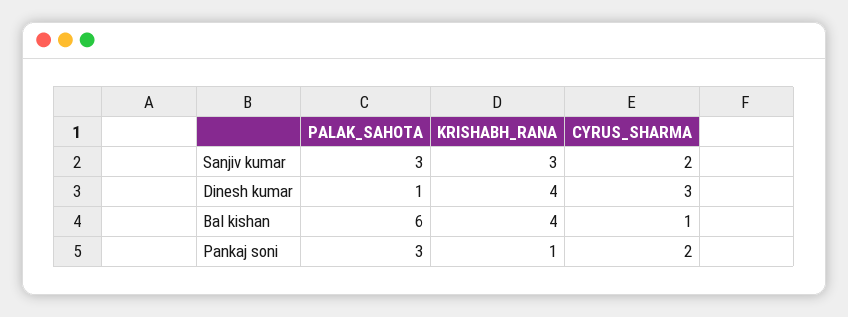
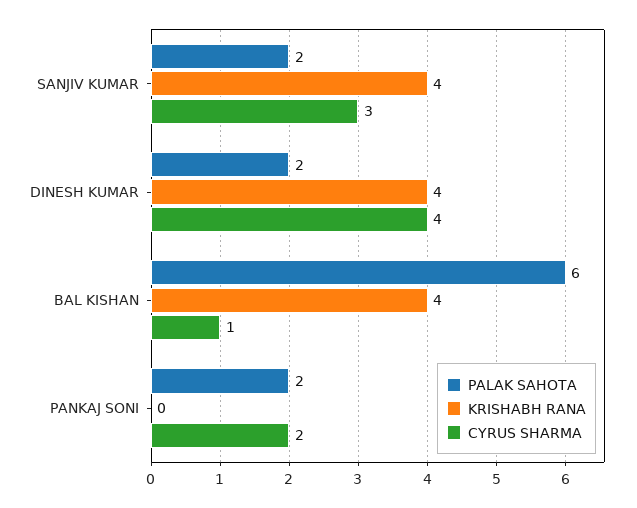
PALAK_SAHOTA, Sanjiv kumar: 3 -> 2
KRISHABH_RANA, Sanjiv kumar: 3 -> 4
CYRUS_SHARMA, Sanjiv kumar: 2 -> 3
PALAK_SAHOTA, Dinesh kumar: 1 -> 2
CYRUS_SHARMA, Dinesh kumar: 3 -> 4
PALAK_SAHOTA, Pankaj soni: 3 -> 2
KRISHABH_RANA, Pankaj soni: 1 -> 0

